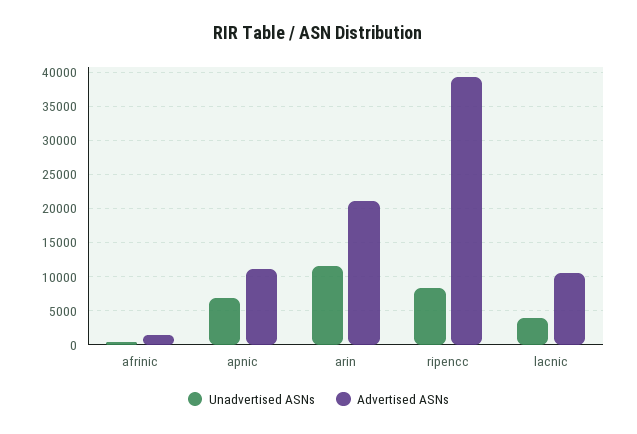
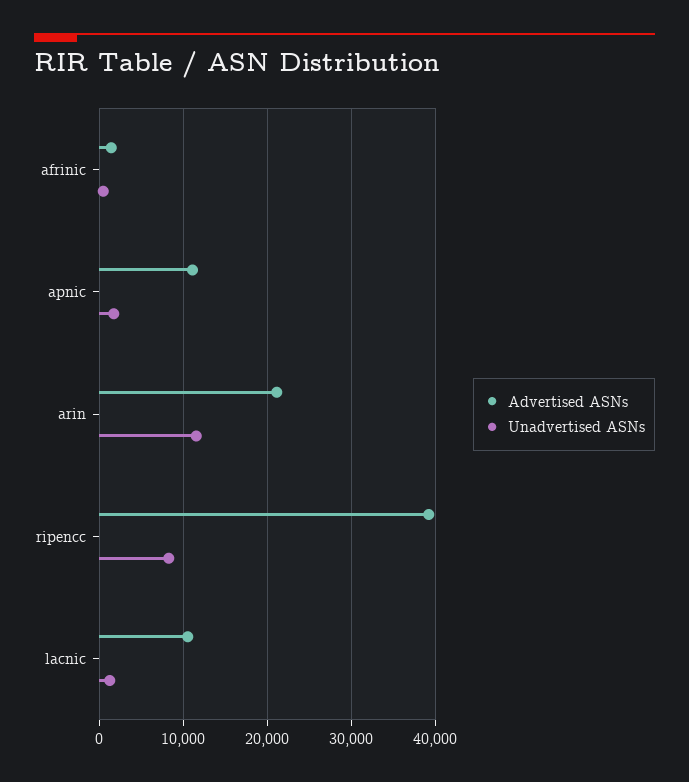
Unadvertised ASNs, apnic: 7000 -> 2000
Unadvertised ASNs, lacnic: 4000 -> 1000

